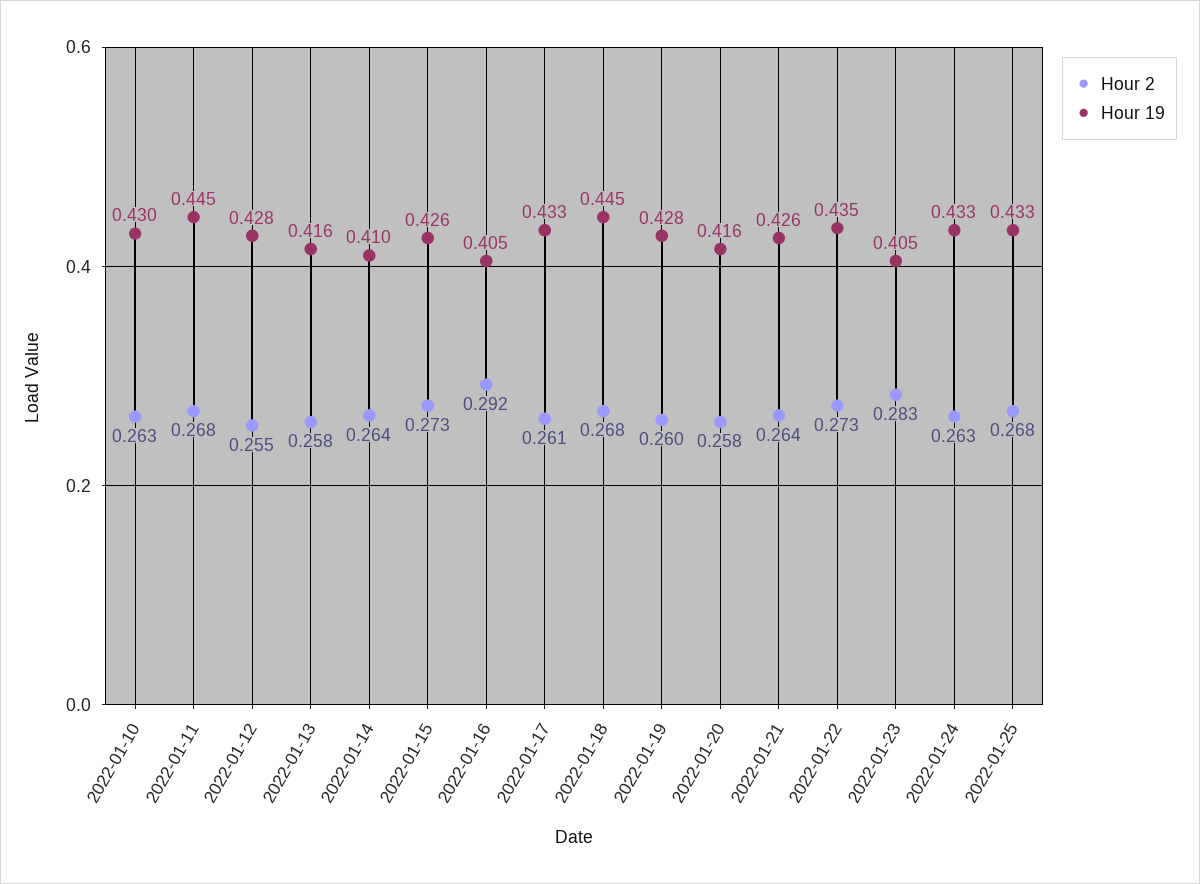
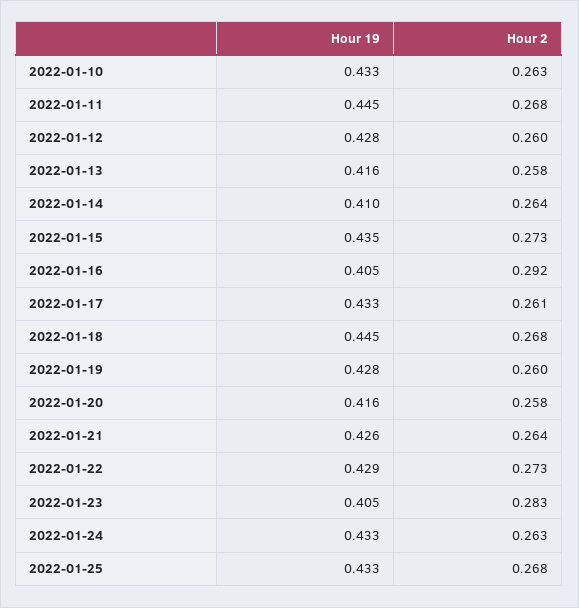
Hour 19, 2022-01-10: 0.43 -> 0.433
Hour 2, 2022-01-12: 0.255 -> 0.26
Hour 19, 2022-01-15: 0.426 -> 0.435
Hour 19, 2022-01-22: 0.435 -> 0.429

